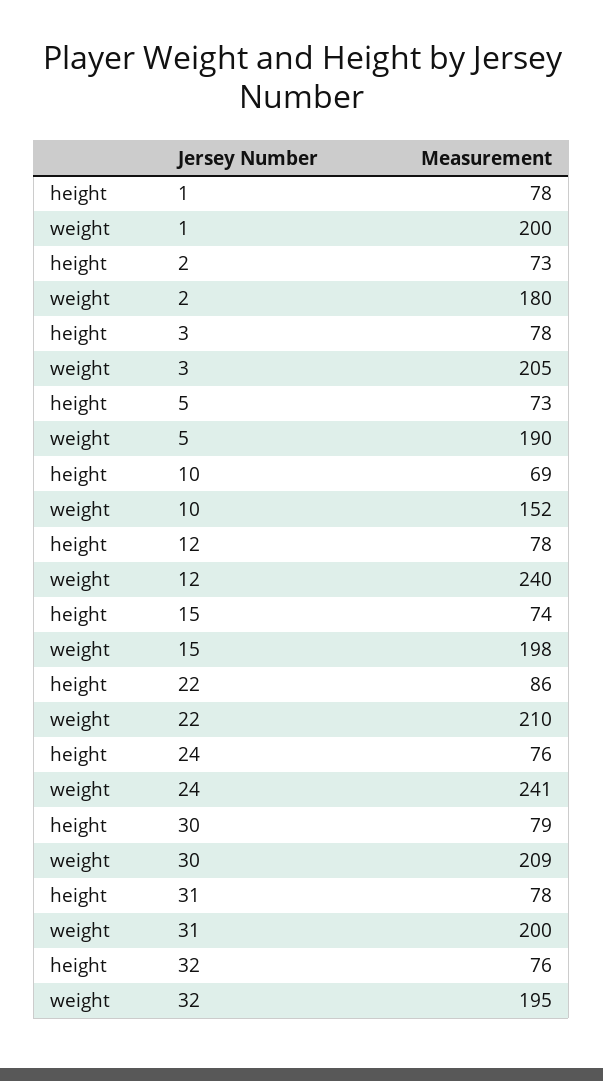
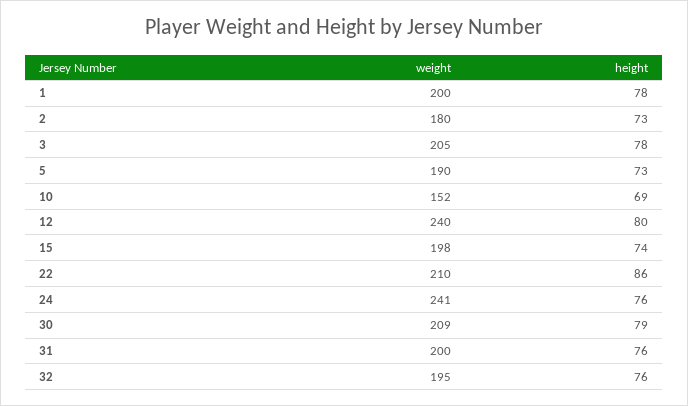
height, 12: 78 -> 80
height, 31: 78 -> 76

